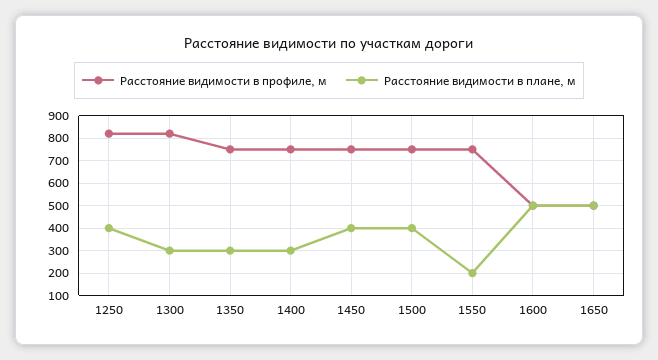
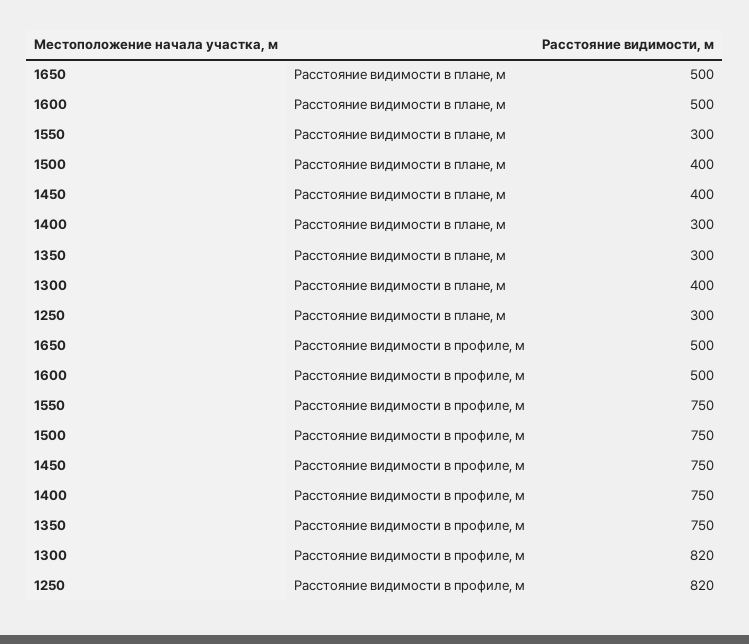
Расстояние видимости в плане, м, 1250: 400 -> 300
Расстояние видимости в плане, м, 1300: 300 -> 400
Расстояние видимости в плане, м, 1550: 200 -> 300

